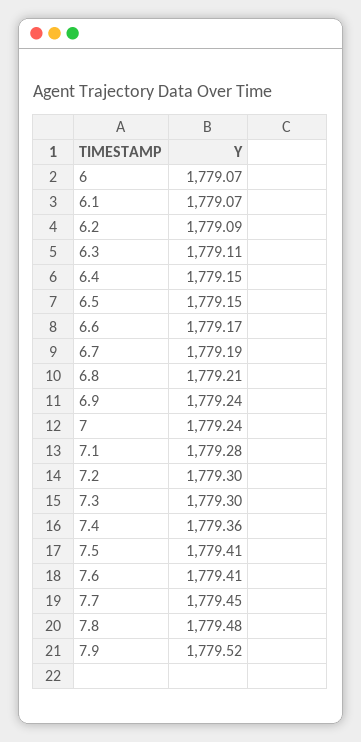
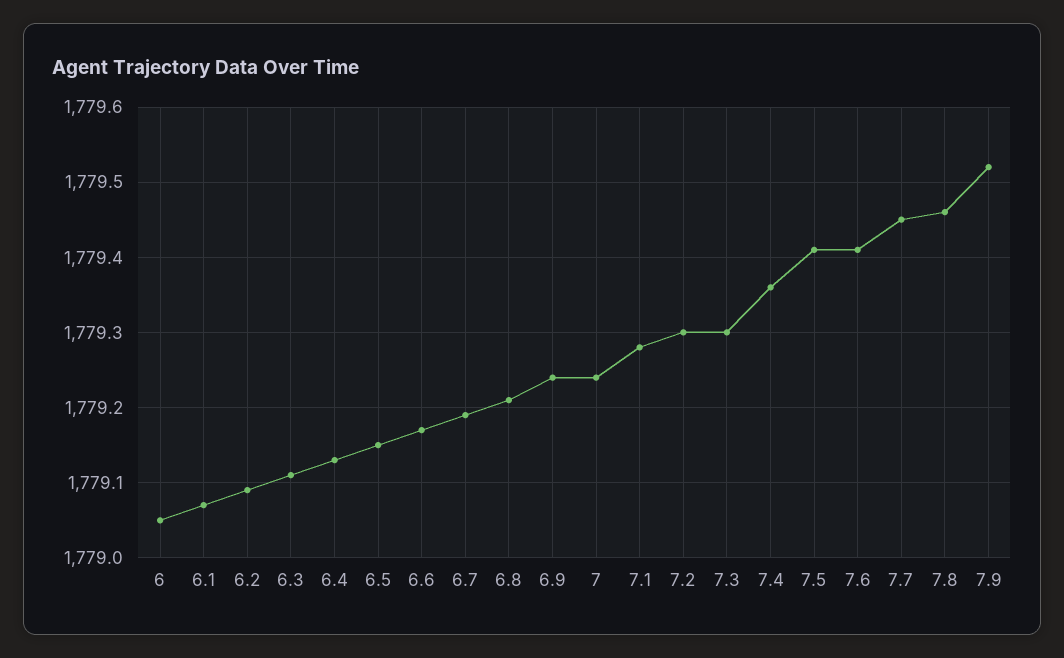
6: 1779.07 -> 1779.05
6.4: 1779.15 -> 1779.13
7.8: 1779.48 -> 1779.46

